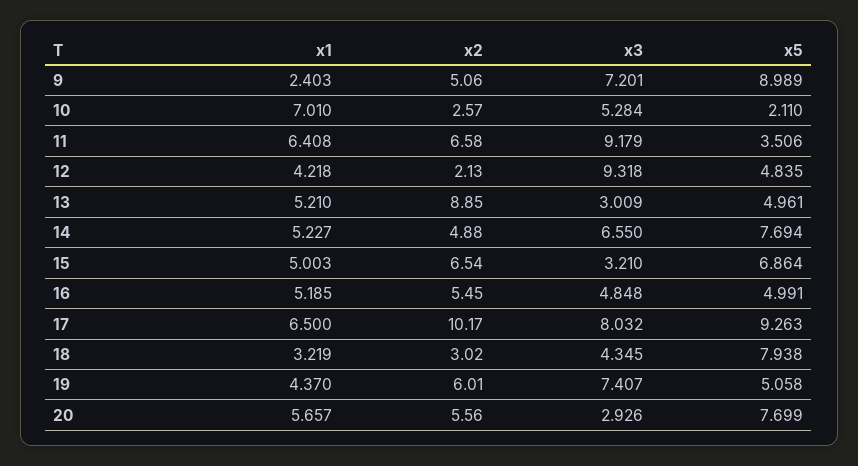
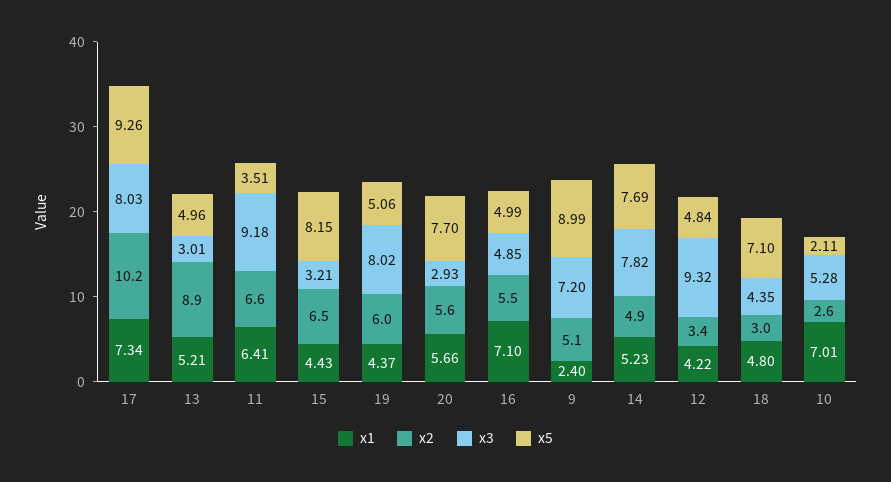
x2, 12: 2.13 -> 3.4
x3, 14: 6.55 -> 7.82
x1, 15: 5.003 -> 4.43
x5, 15: 6.864 -> 8.15
x1, 16: 5.185 -> 7.1
x1, 17: 6.5 -> 7.34
x1, 18: 3.219 -> 4.8
x5, 18: 7.938 -> 7.1
x3, 19: 7.407 -> 8.02

